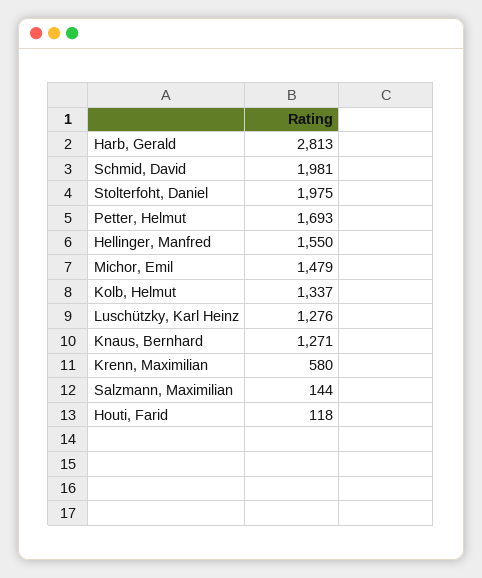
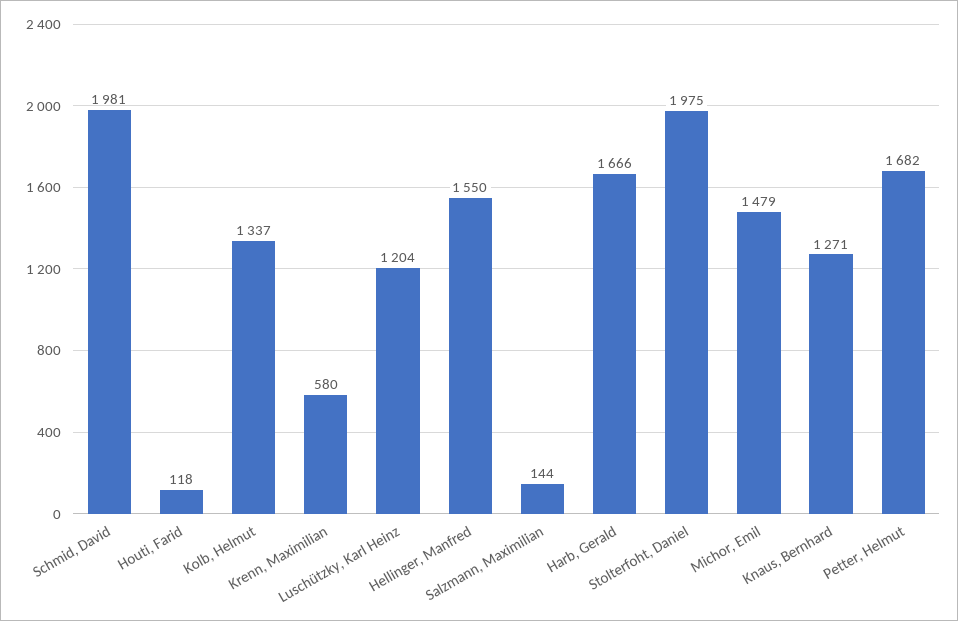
Harb, Gerald: 2813 -> 1666
Petter, Helmut: 1693 -> 1682
Luschützky, Karl Heinz: 1276 -> 1204

